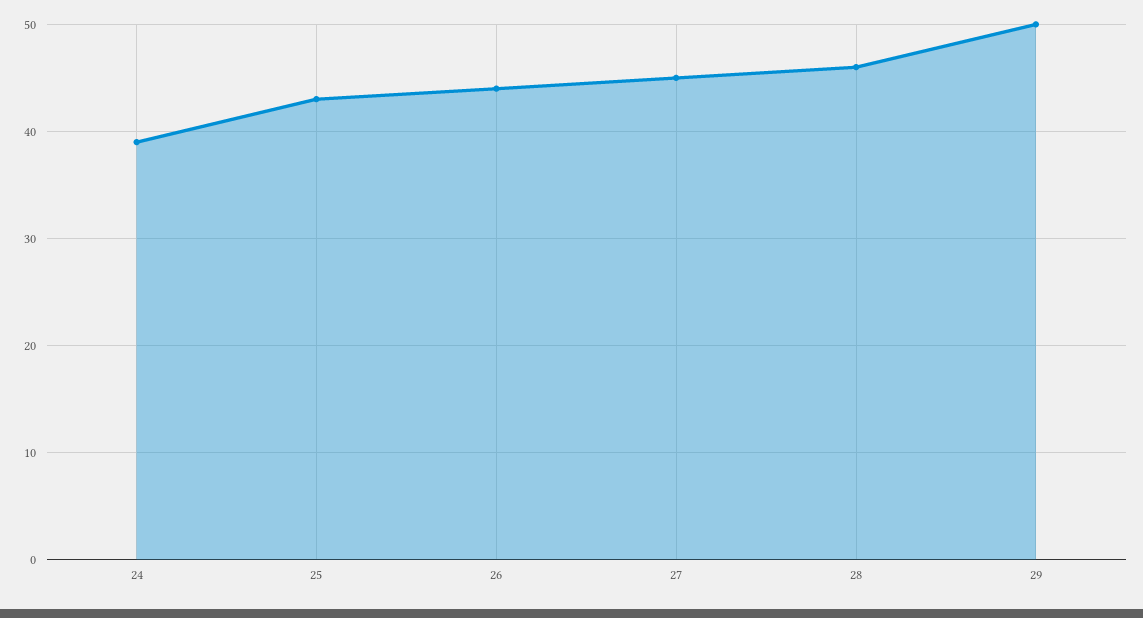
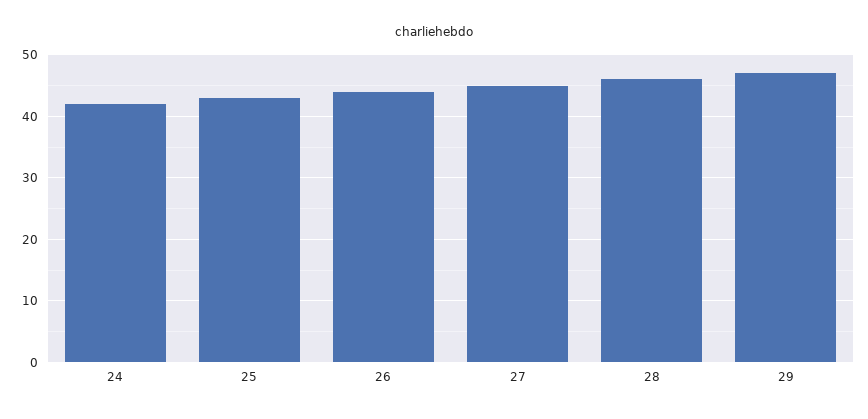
24: 39 -> 42
29: 50 -> 47

